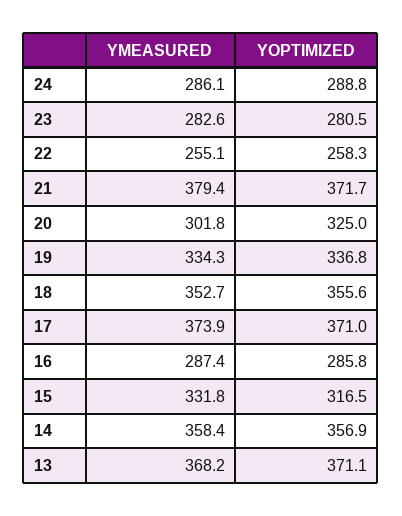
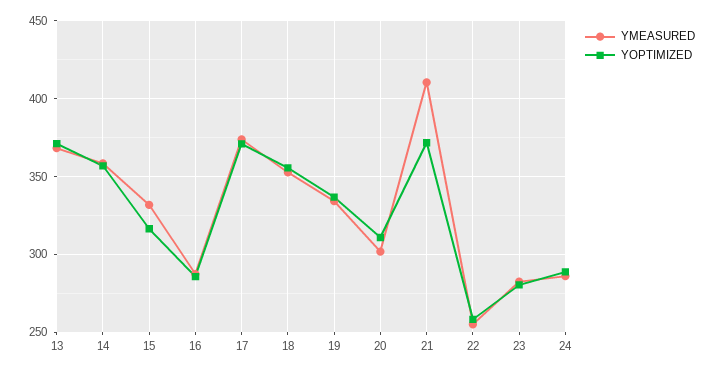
YMEASURED, 21: 379.4 -> 410
YOPTIMIZED, 20: 325 -> 310

